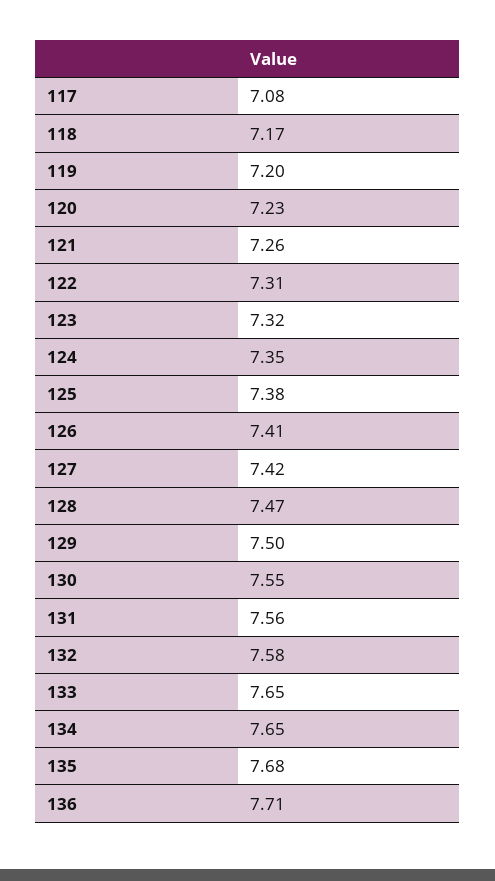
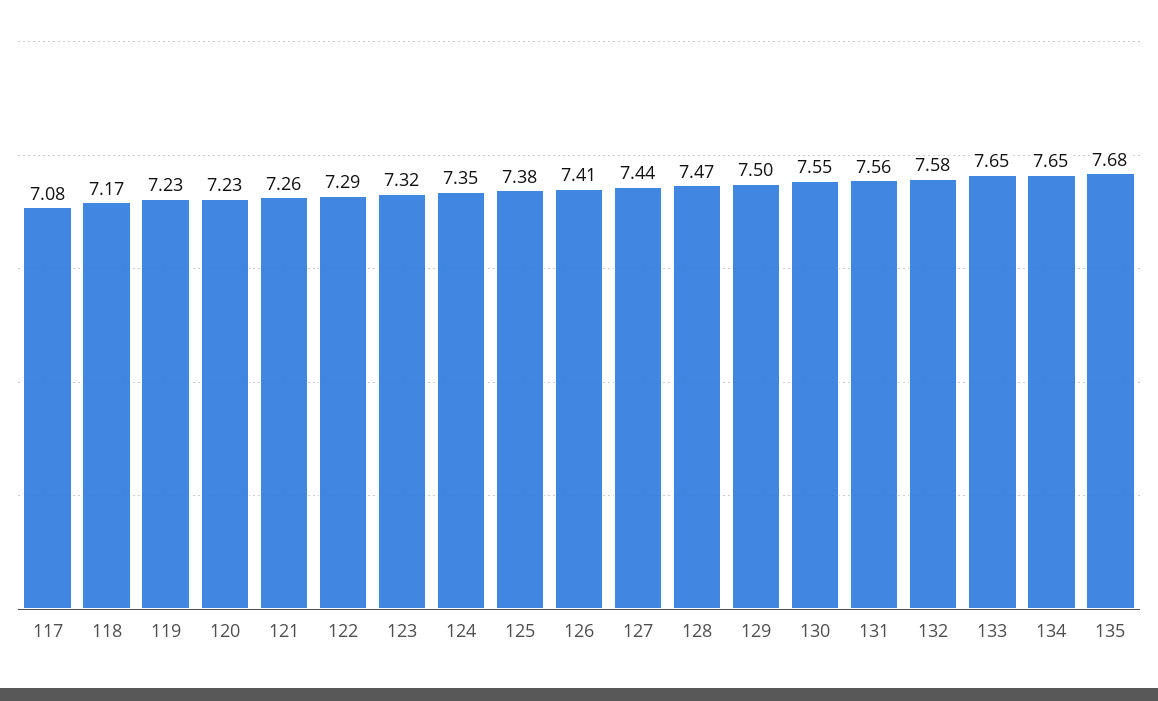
119: 7.2 -> 7.23
122: 7.31 -> 7.29
127: 7.42 -> 7.44
136: 7.71 -> none

